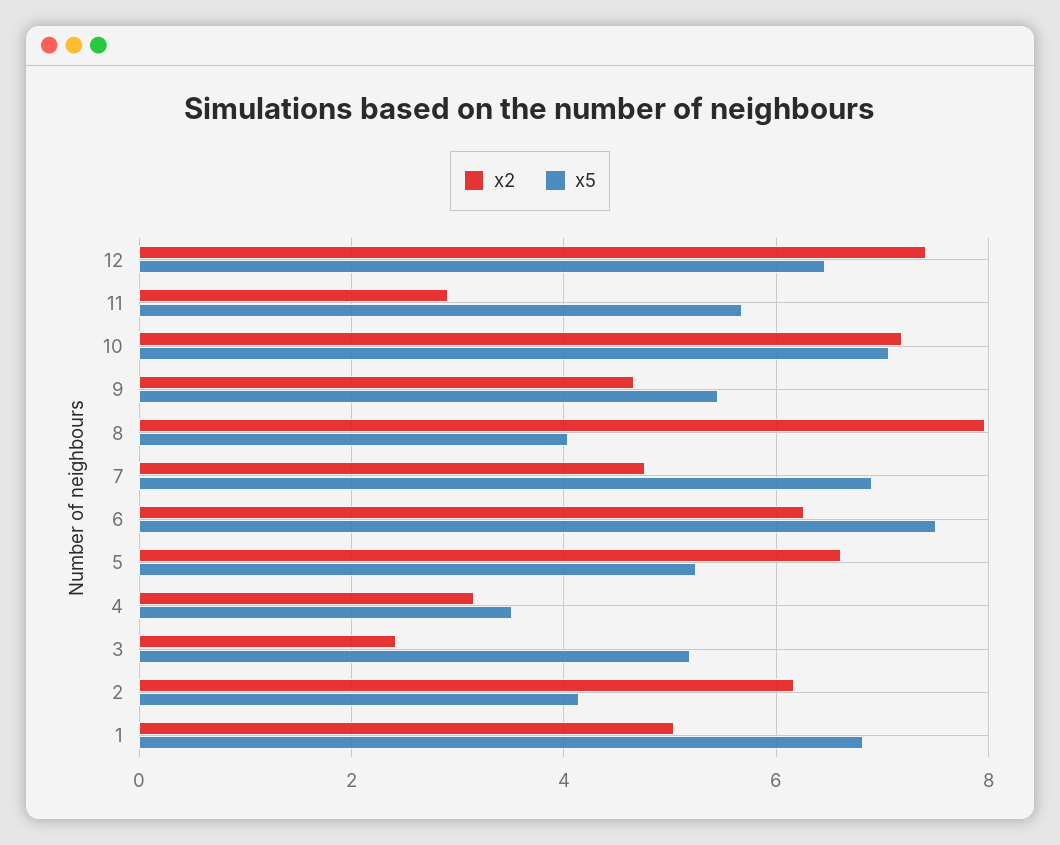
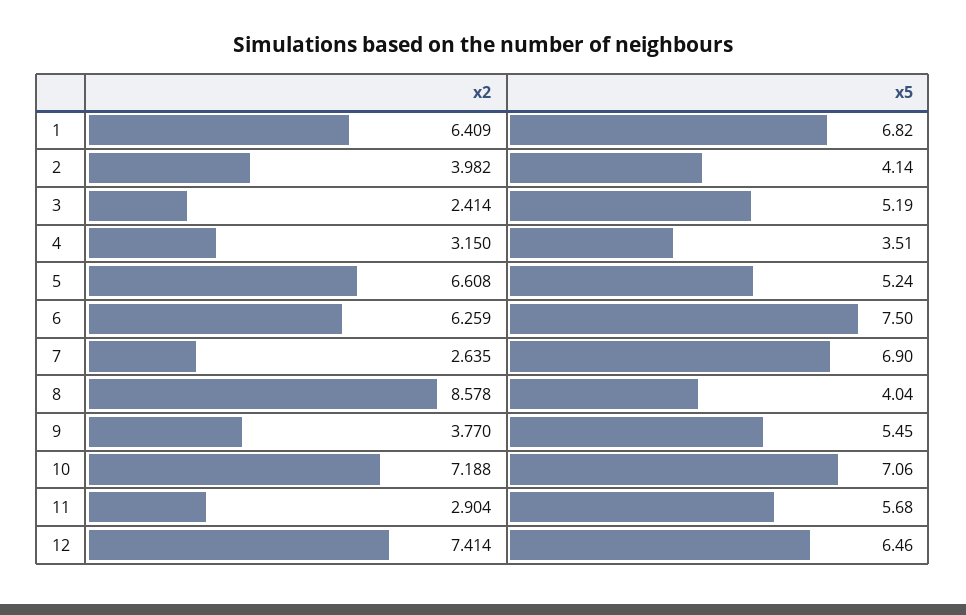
x2, 9: 4.6 -> 3.77
x2, 8: 8 -> 8.578
x2, 7: 4.8 -> 2.635
x2, 2: 6.2 -> 3.982
x2, 1: 5 -> 6.409

